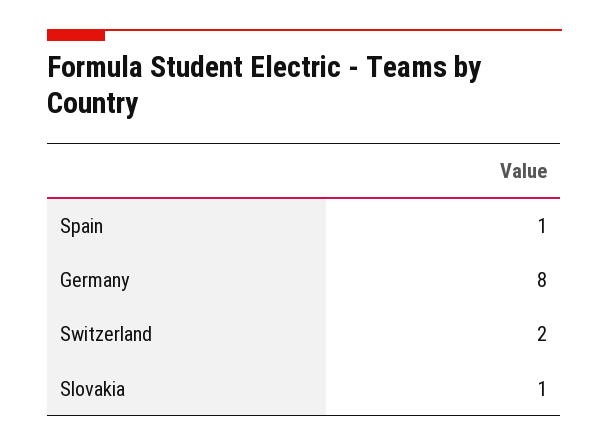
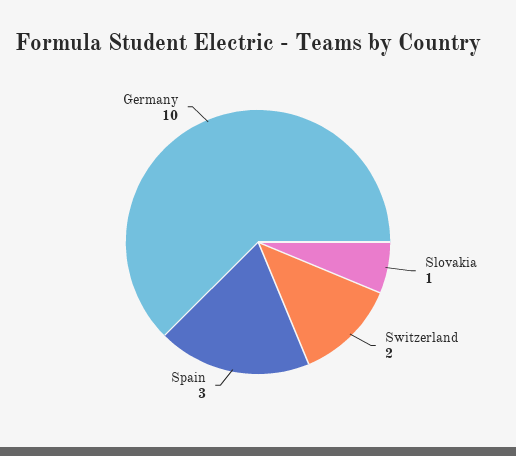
Spain: 1 -> 3
Germany: 8 -> 10

